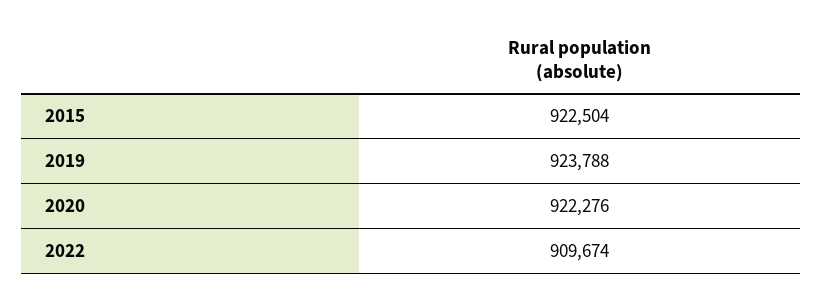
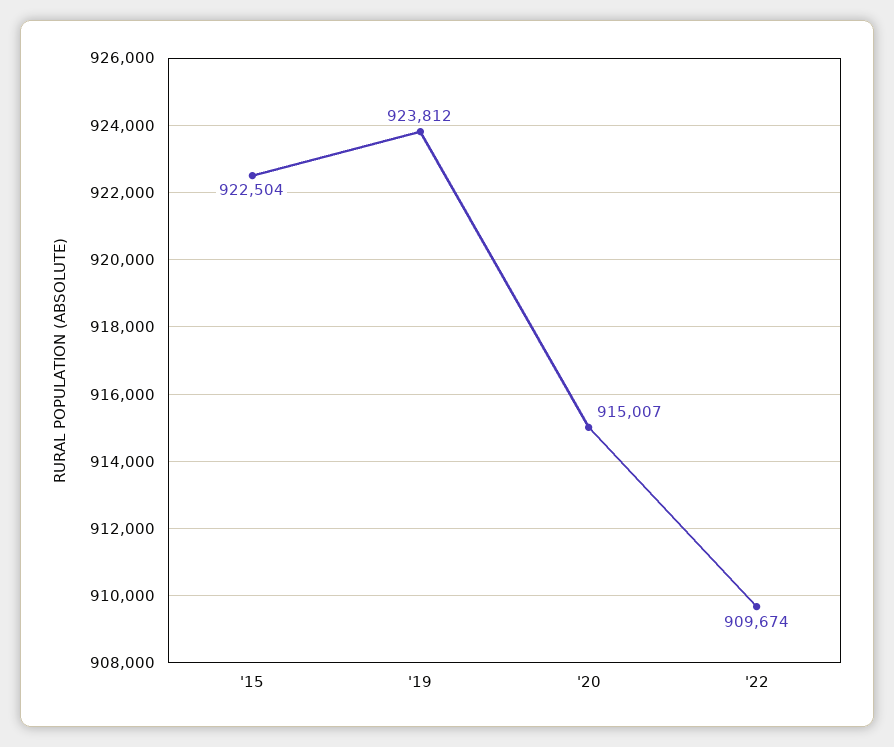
2019: 923788 -> 923812
2020: 922276 -> 915007

